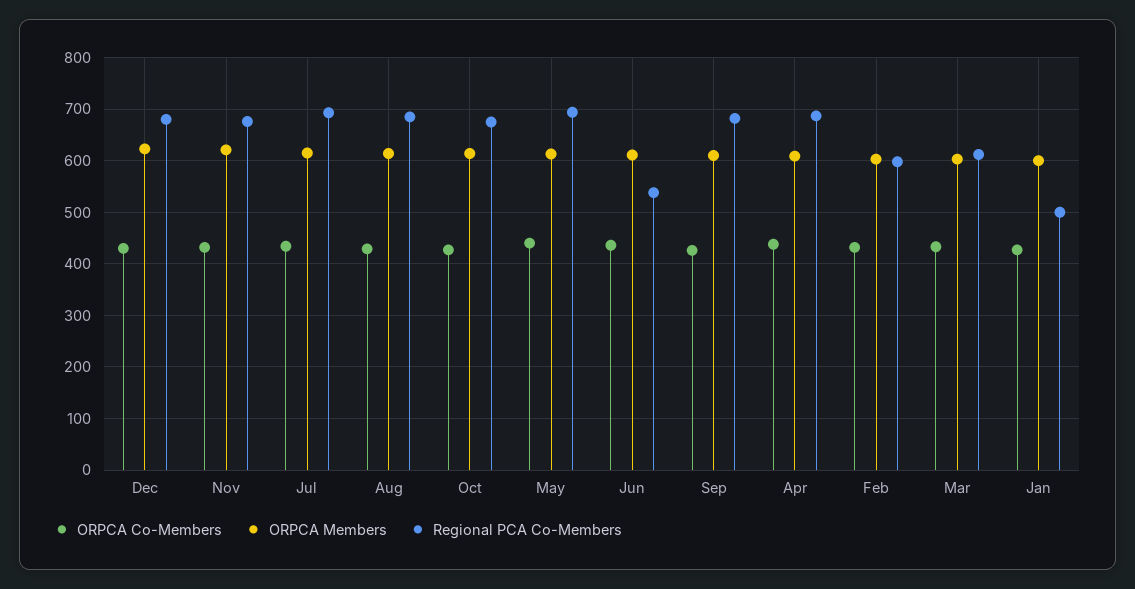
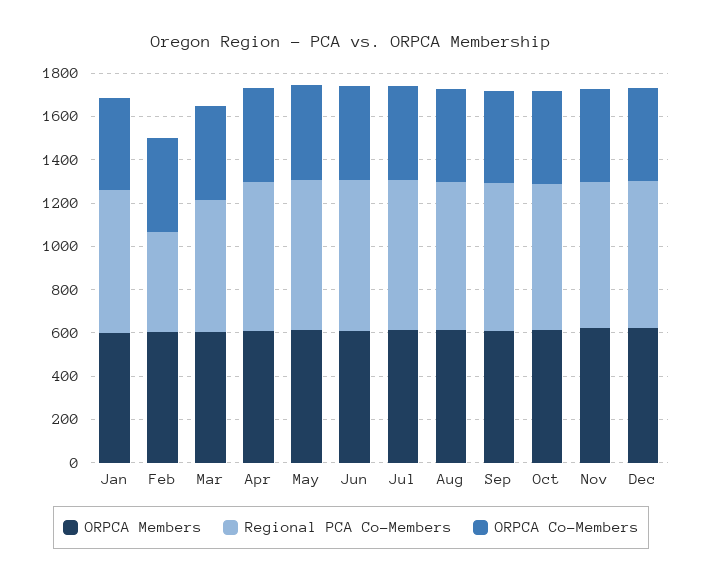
Regional PCA Co-Members, Jun: 540 -> 700
Regional PCA Co-Members, Feb: 600 -> 450
Regional PCA Co-Members, Jan: 500 -> 650

